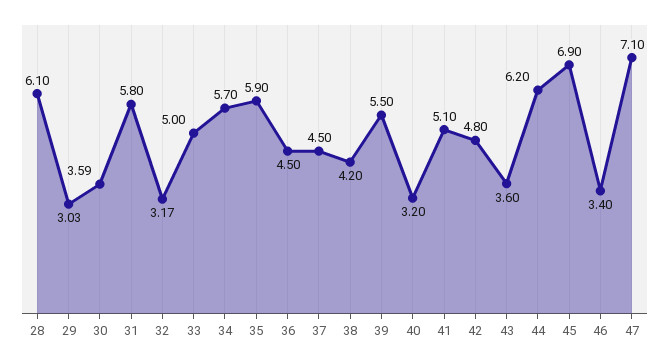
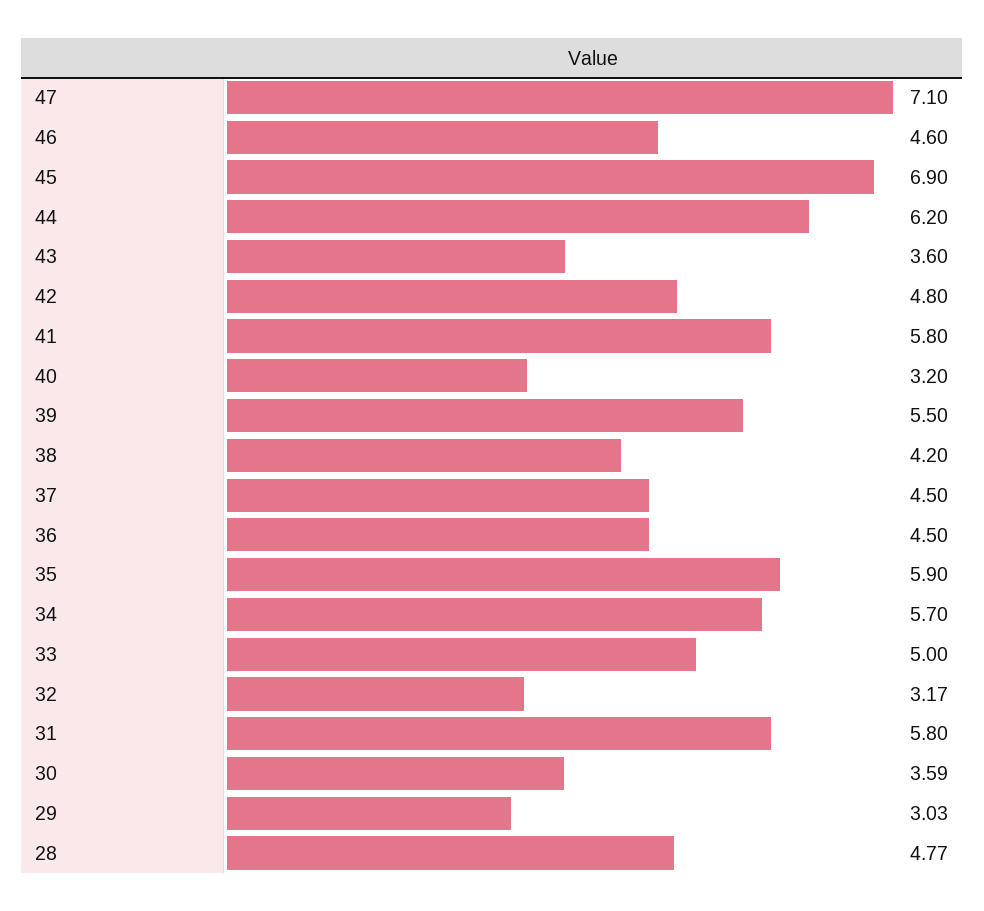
28: 6.1 -> 4.77
41: 5.1 -> 5.8
46: 3.4 -> 4.6

